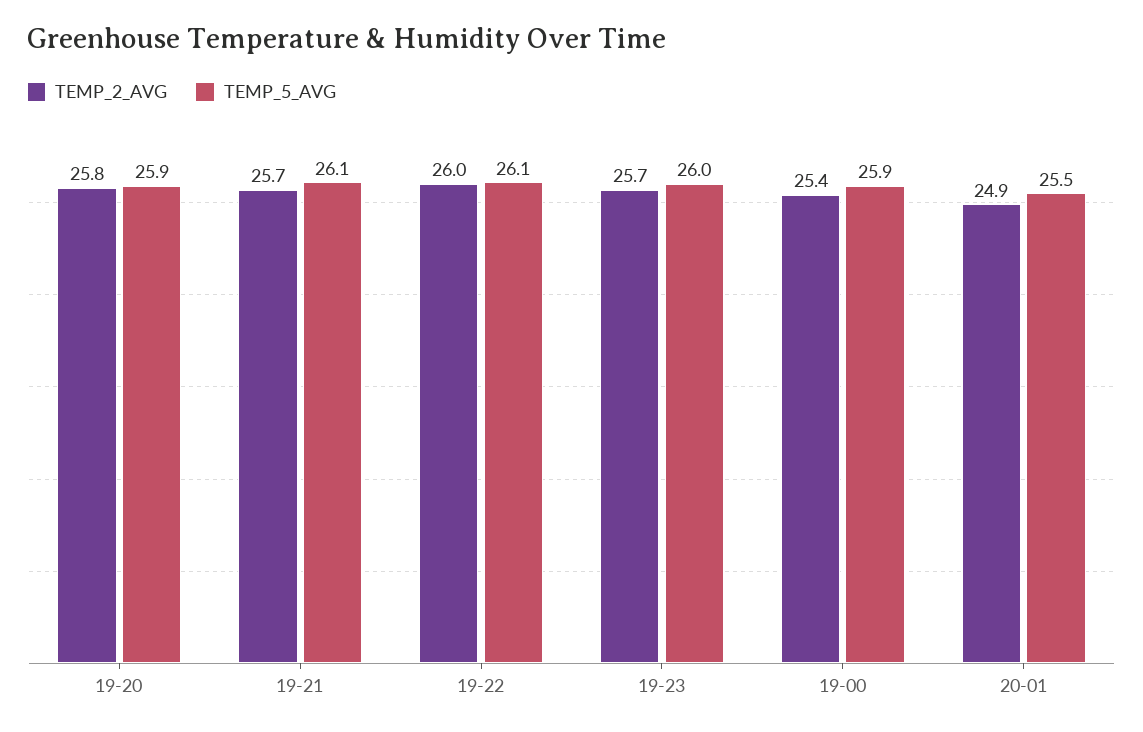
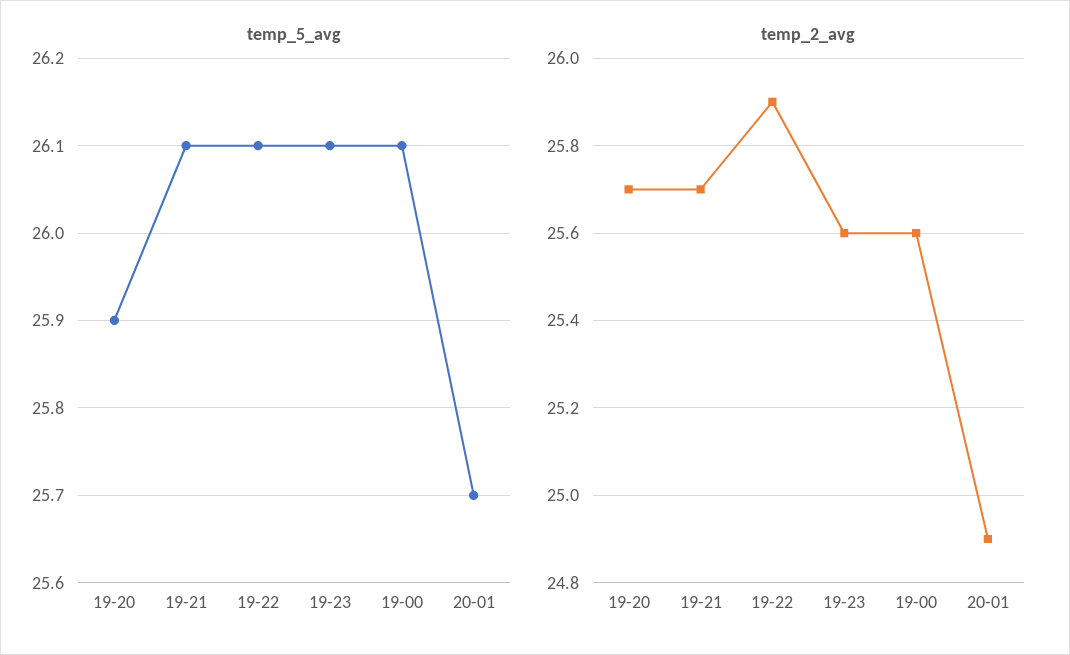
TEMP_2_AVG, 19-20: 25.8 -> 25.7
TEMP_2_AVG, 19-22: 26 -> 25.9
TEMP_2_AVG, 19-23: 25.7 -> 25.6
TEMP_5_AVG, 19-23: 26 -> 26.1
TEMP_2_AVG, 19-00: 25.4 -> 25.6
TEMP_5_AVG, 19-00: 25.9 -> 26.1
TEMP_5_AVG, 20-01: 25.5 -> 25.7

